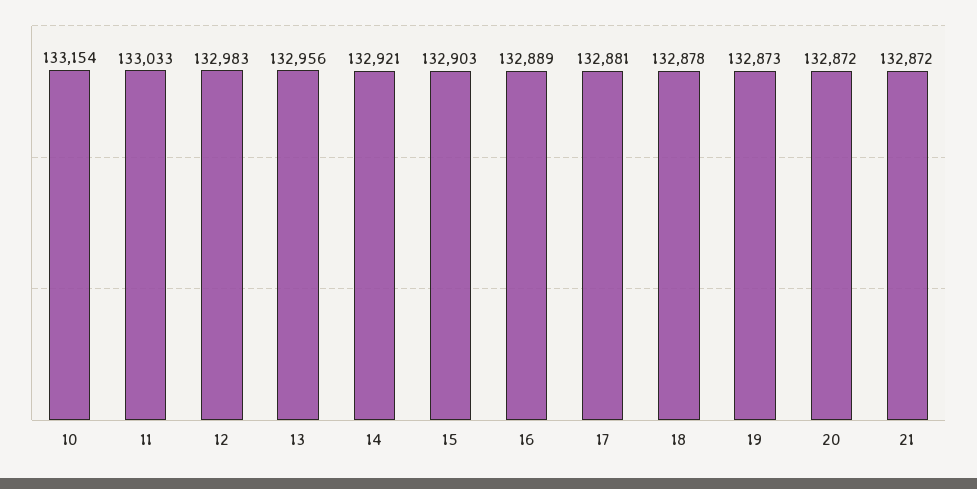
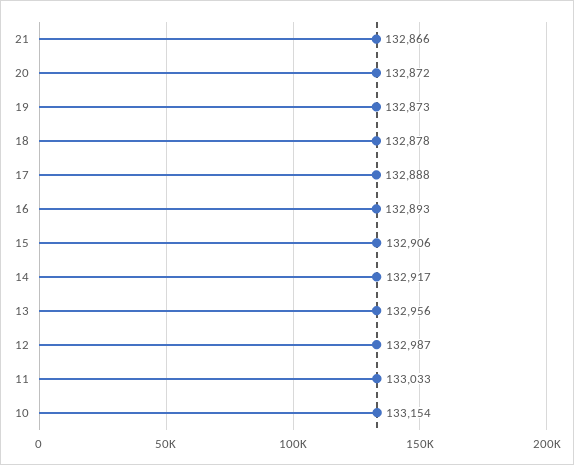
12: 132983 -> 132987
14: 132921 -> 132917
15: 132903 -> 132906
16: 132889 -> 132893
17: 132881 -> 132888
21: 132872 -> 132866

